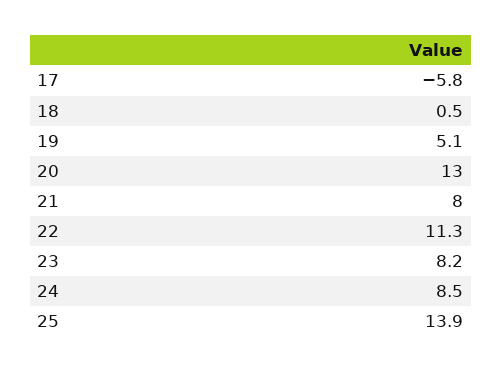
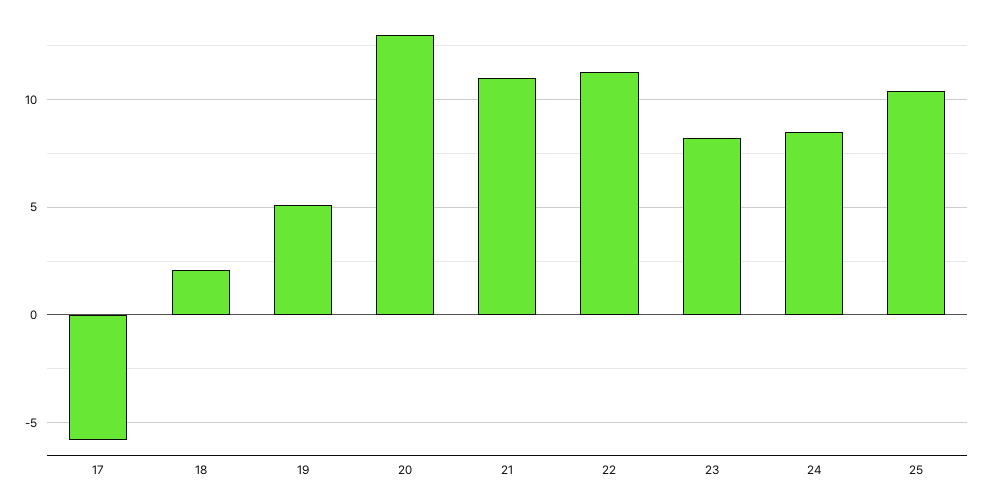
18: 0.5 -> 2
21: 8 -> 11
25: 13.9 -> 10.5

